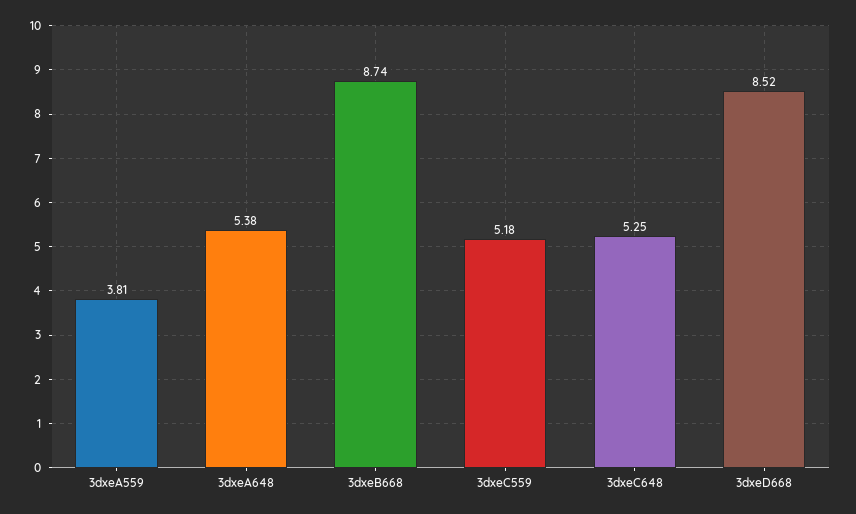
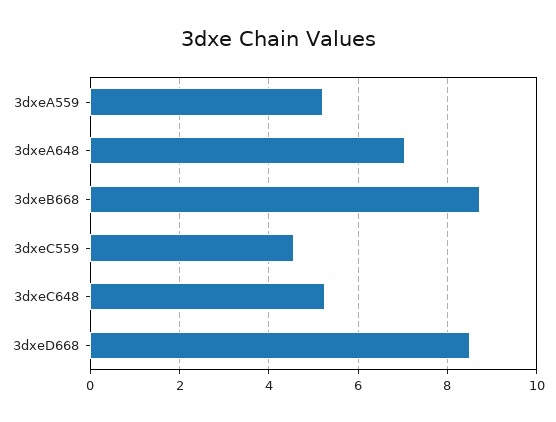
3dxeA559: 3.81 -> 5.2
3dxeA648: 5.38 -> 7
3dxeC559: 5.18 -> 4.6

